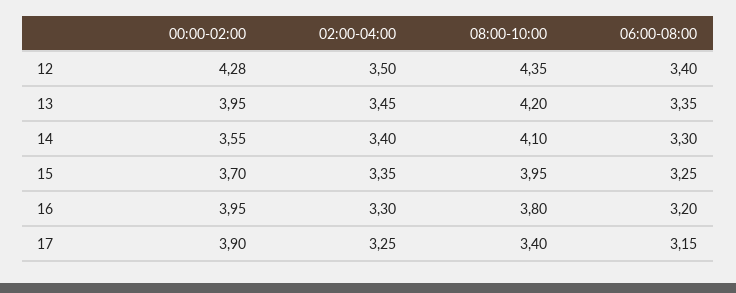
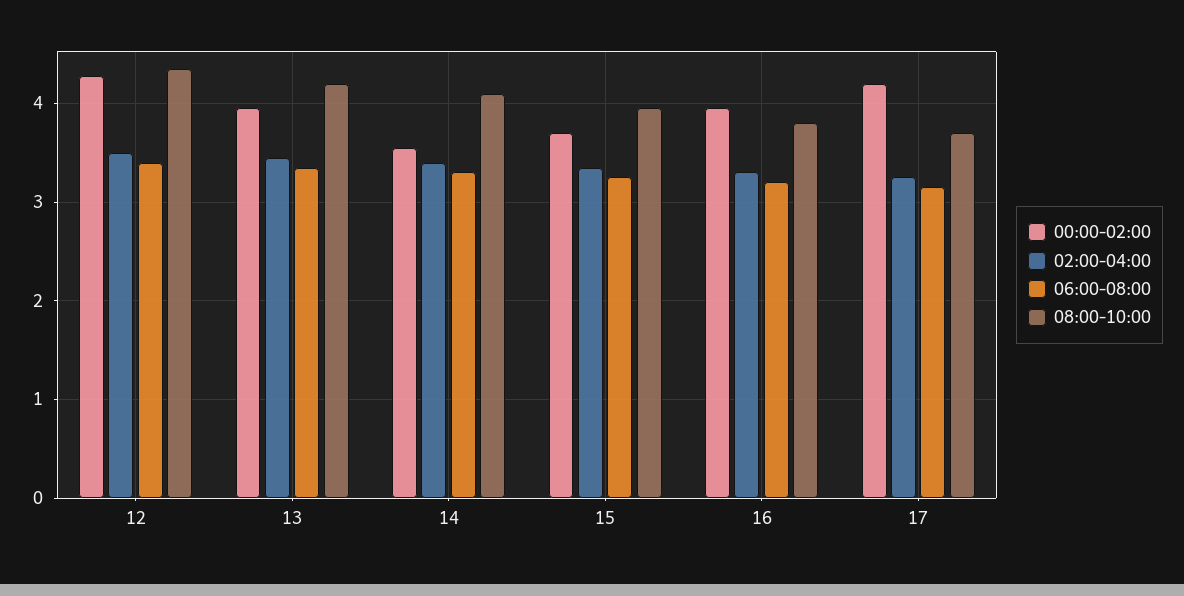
00:00-02:00, 17: 3.9 -> 4.2
08:00-10:00, 17: 3.4 -> 3.7

